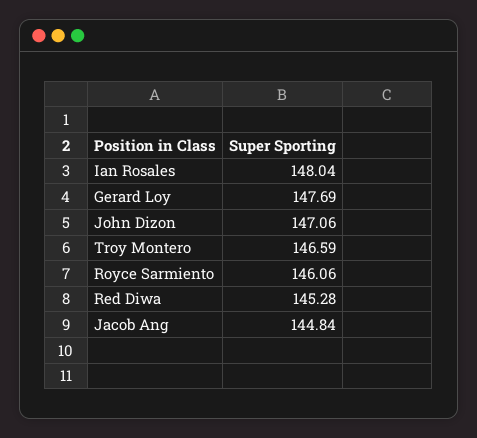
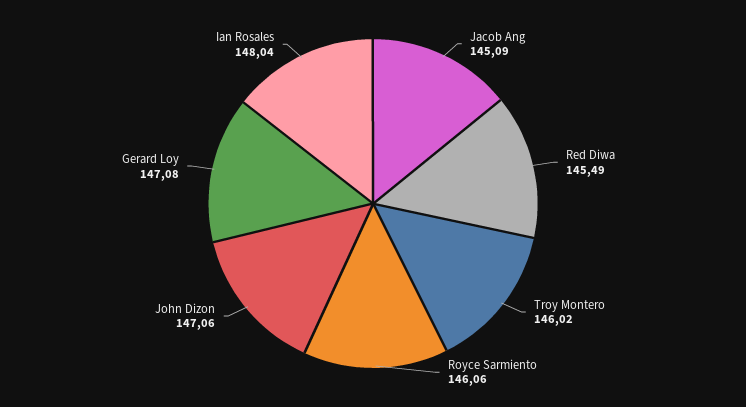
Gerard Loy: 147.69 -> 147.08
Troy Montero: 146.59 -> 146.02
Red Diwa: 145.28 -> 145.49
Jacob Ang: 144.84 -> 145.09

